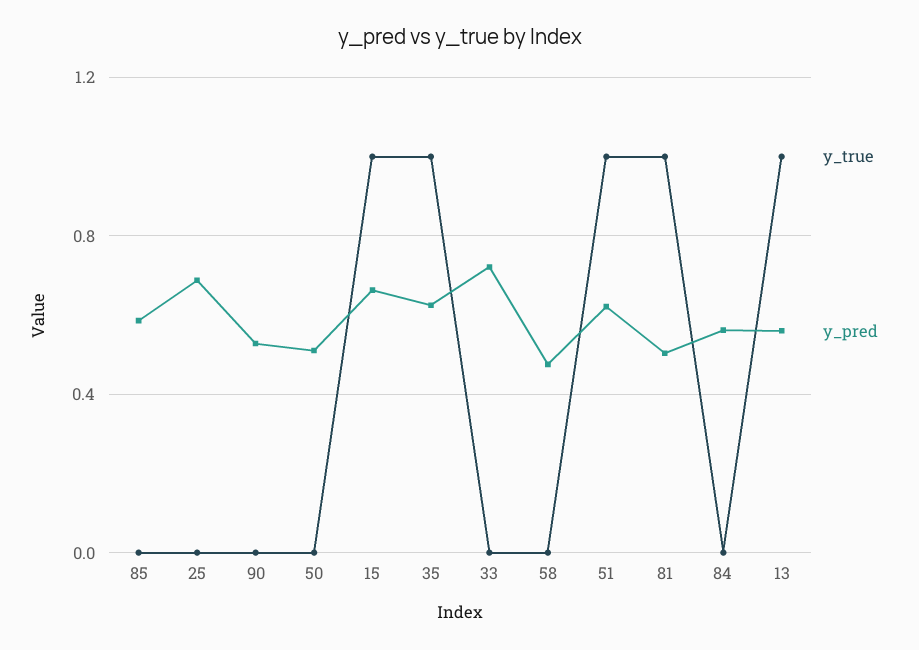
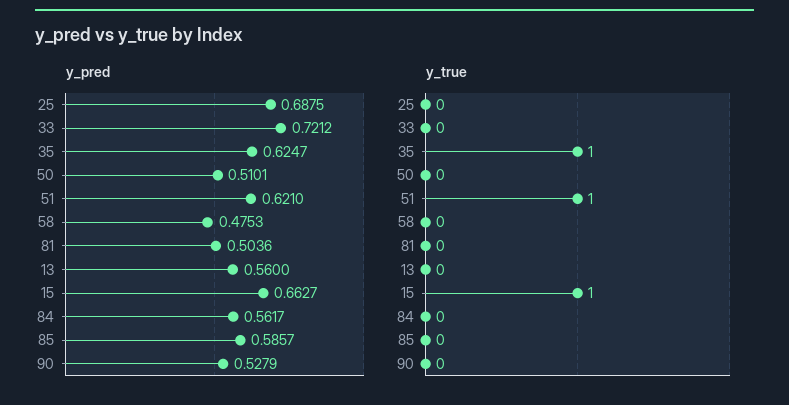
y_true, 81: 1 -> 0
y_true, 13: 1 -> 0

